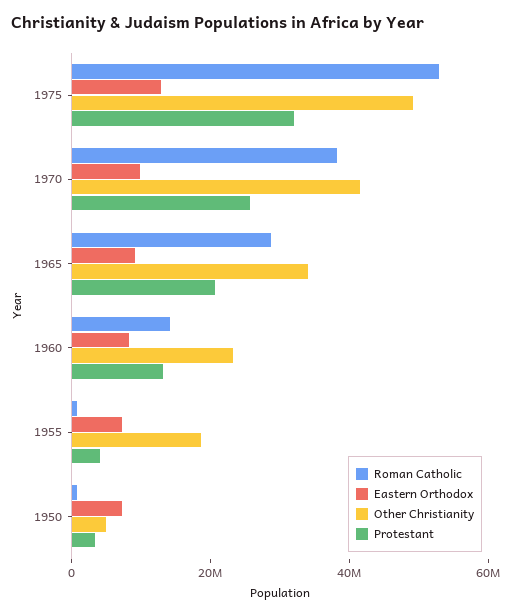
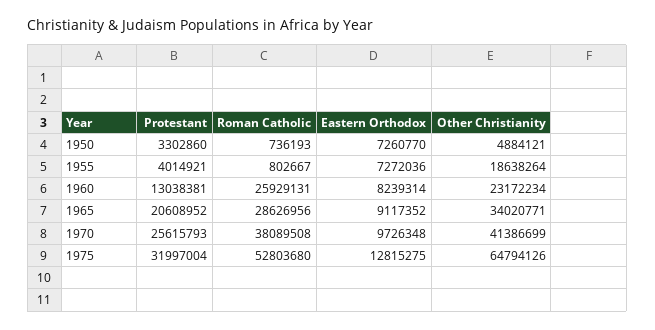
Other Christianity, 1975: 50000000 -> 64794126
Roman Catholic, 1960: 15000000 -> 25929131

